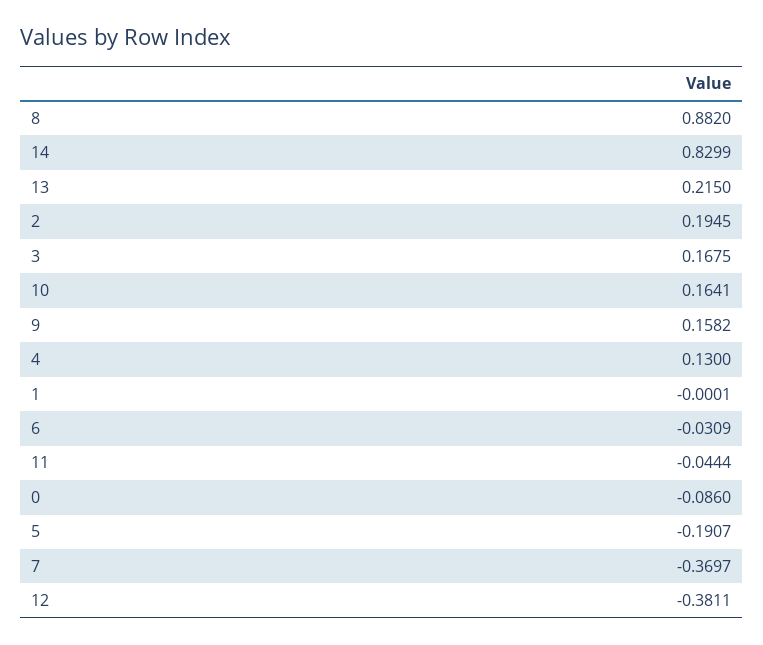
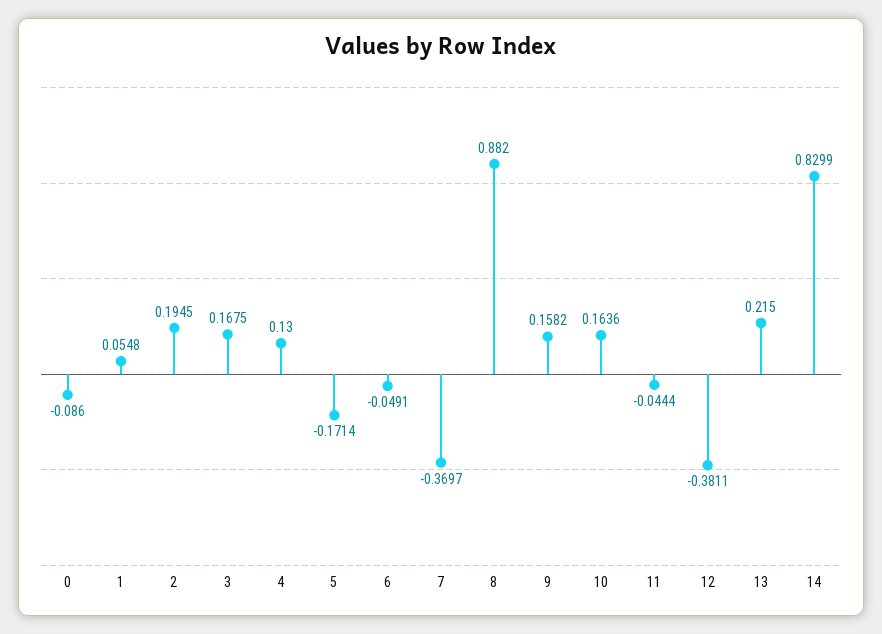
10: 0.1641 -> 0.1636
1: -0.0001 -> 0.0548
6: -0.0309 -> -0.0491
5: -0.1907 -> -0.1714

